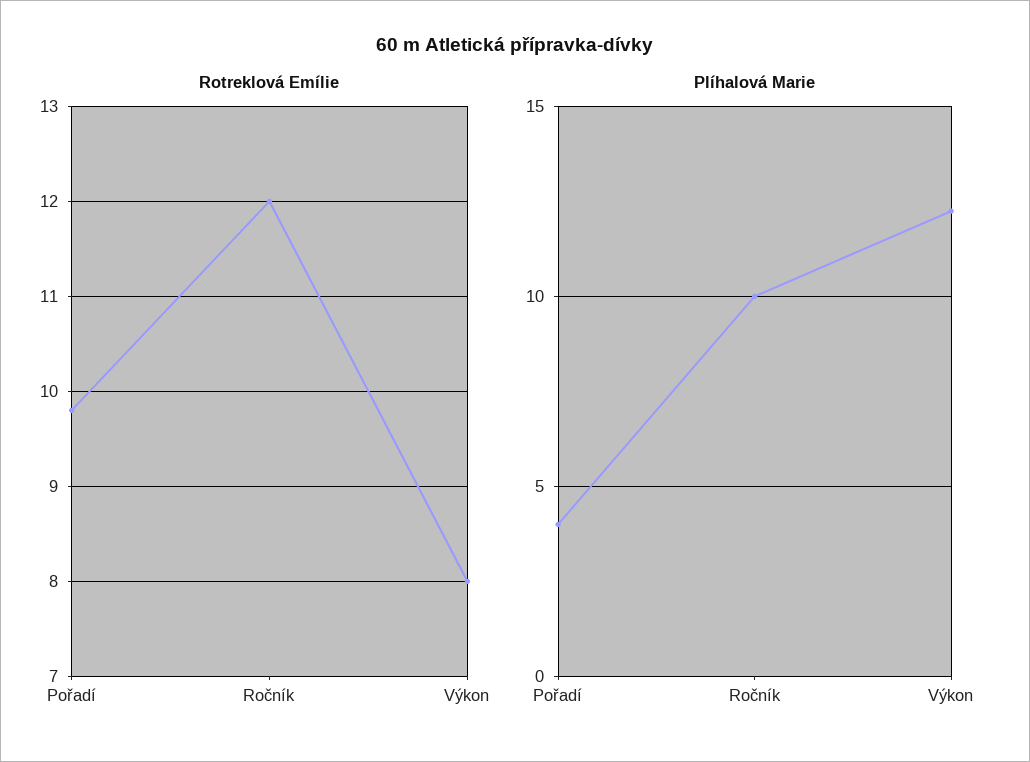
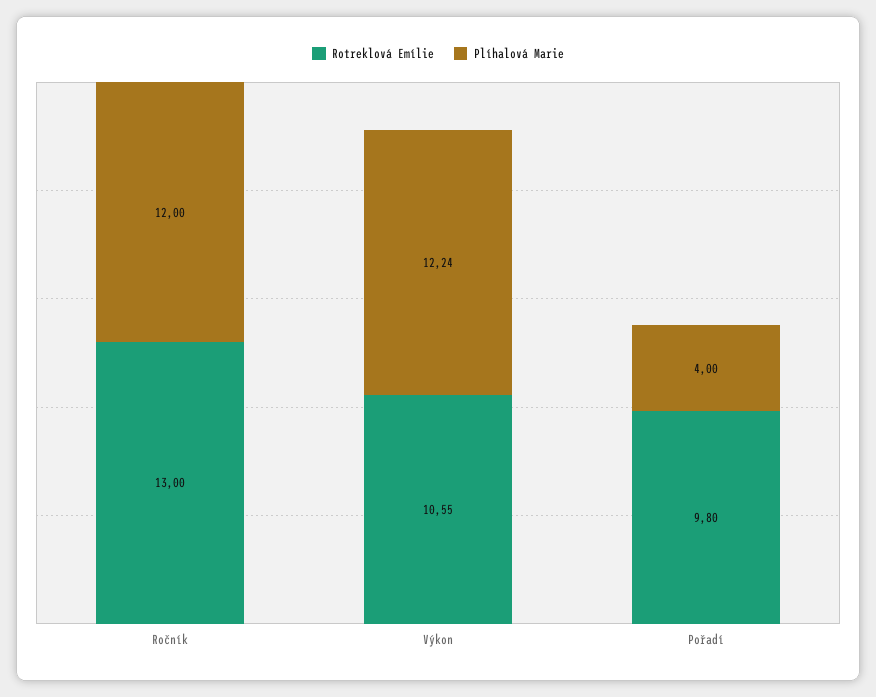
Rotreklová Emílie, Ročník: 12 -> 13
Rotreklová Emílie, Výkon: 8 -> 10.55
Plíhalová Marie, Ročník: 10 -> 12

